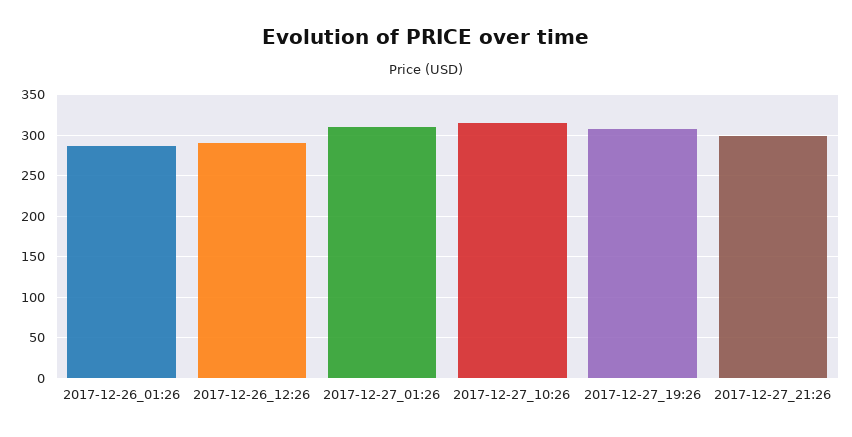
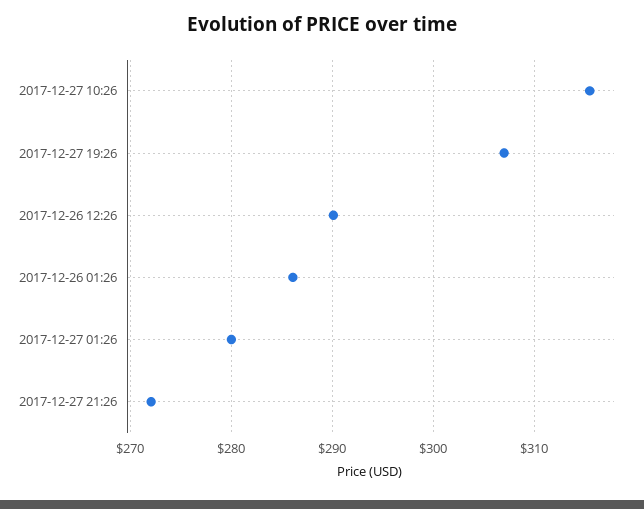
2017-12-27_01:26: 310 -> 280
2017-12-27_21:26: 300 -> 272

